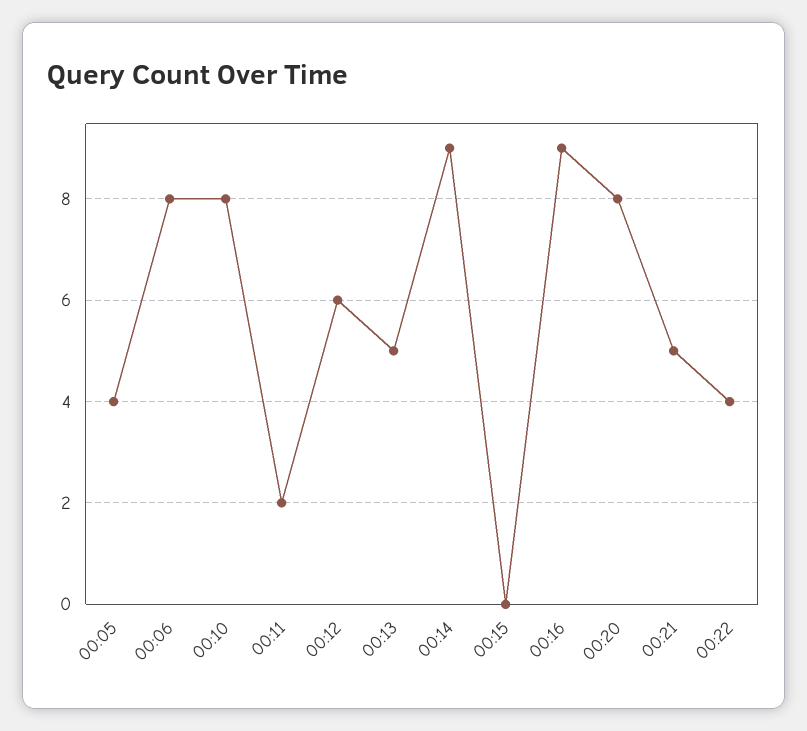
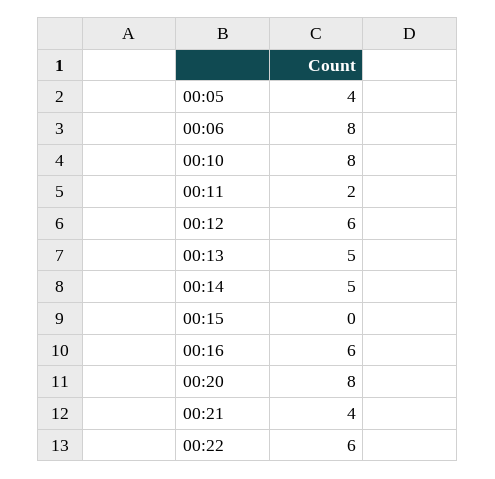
00:14: 9 -> 5
00:16: 9 -> 6
00:21: 5 -> 4
00:22: 4 -> 6

